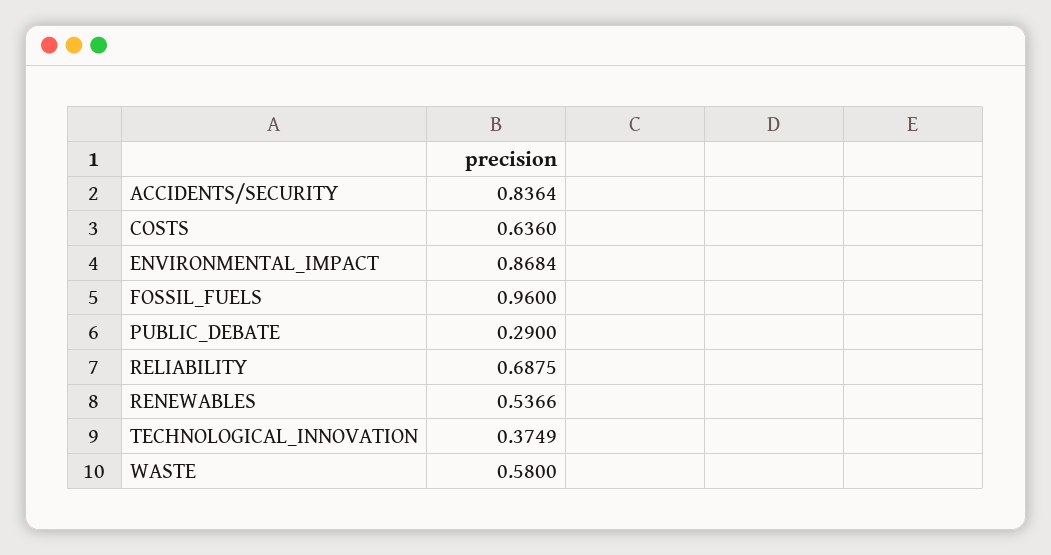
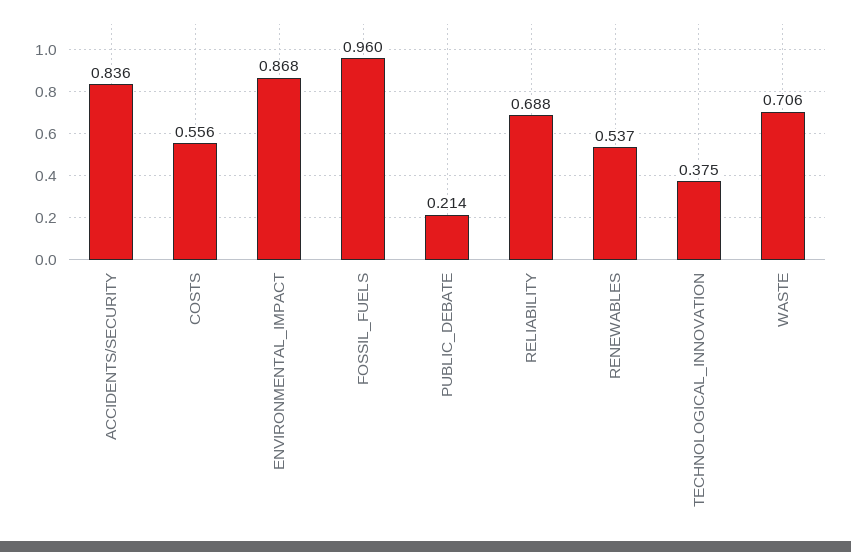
COSTS: 0.636 -> 0.556
PUBLIC_DEBATE: 0.29 -> 0.214
WASTE: 0.58 -> 0.706

